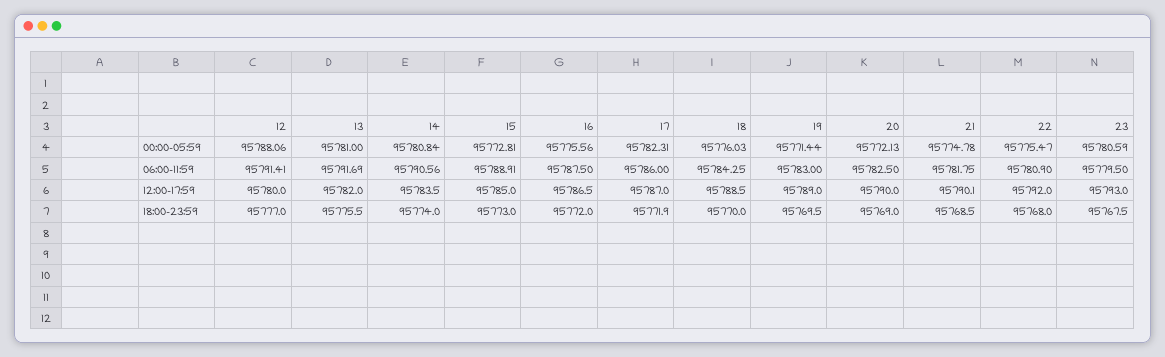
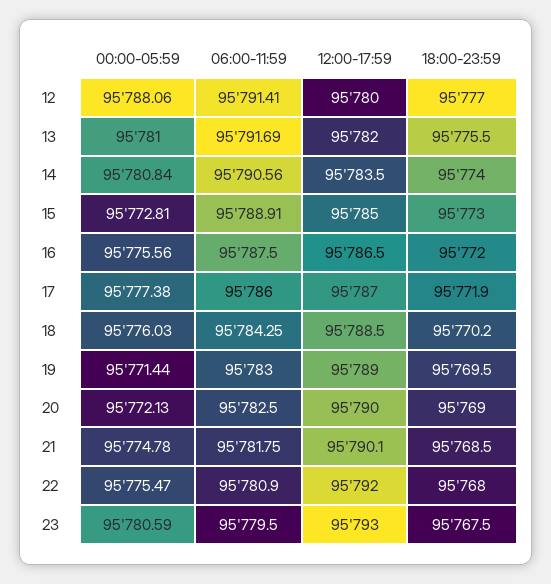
17, 00:00-05:59: 95782.31 -> 95777.38
18, 18:00-23:59: 95770 -> 95770.2

